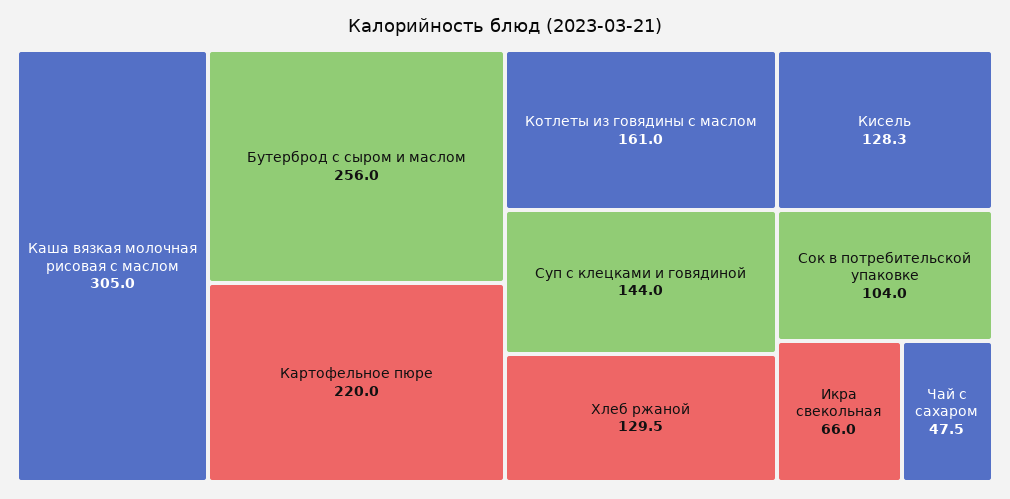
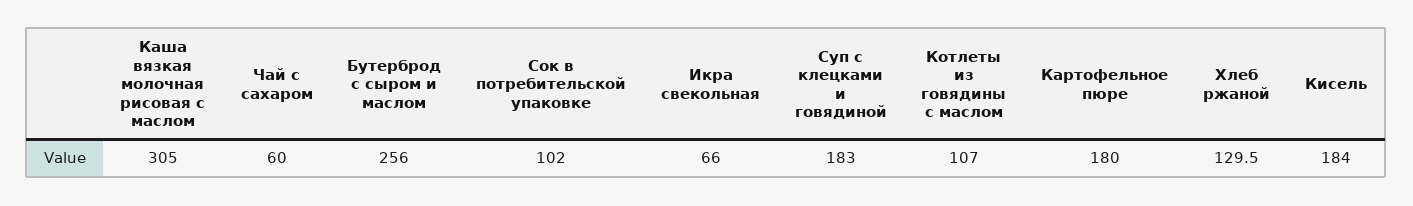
Картофельное пюре: 220 -> 180
Котлеты из говядины с маслом: 161 -> 107
Суп с клецками и говядиной: 144 -> 183
Кисель: 128.3 -> 184
Сок в потребительской упаковке: 104 -> 102
Чай с сахаром: 47.5 -> 60

